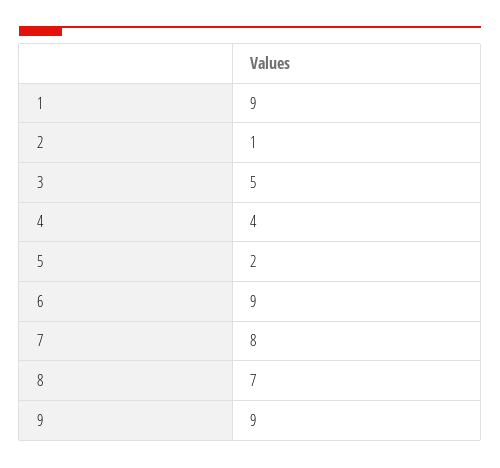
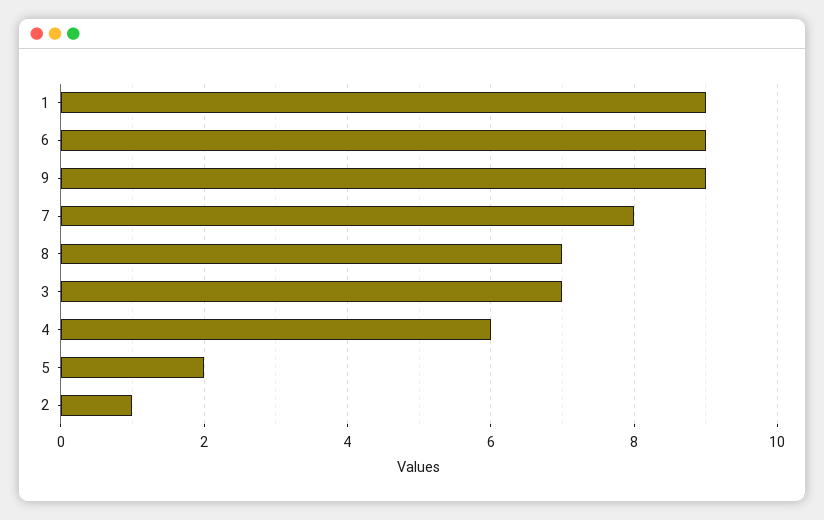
3: 5 -> 7
4: 4 -> 6

